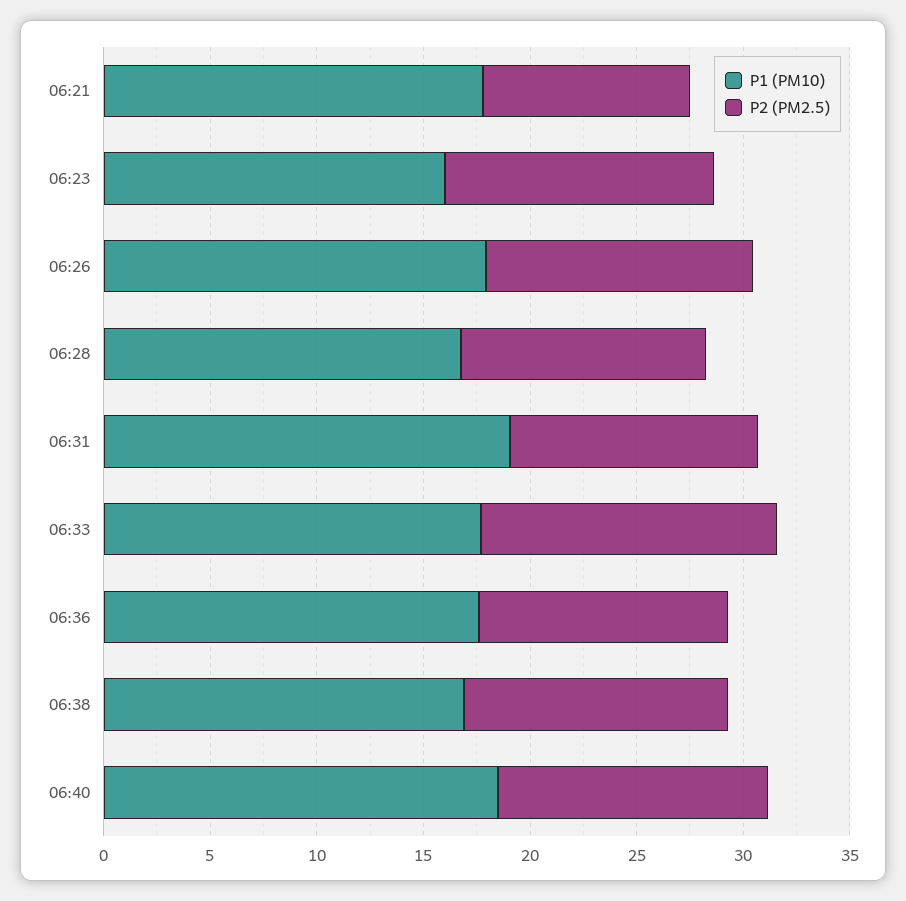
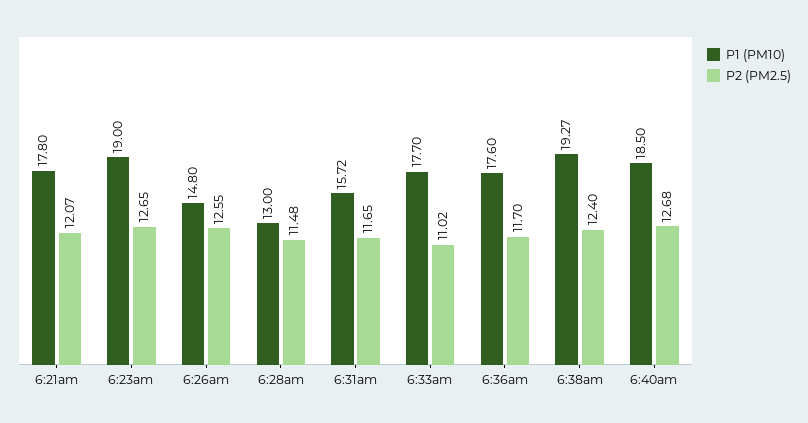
P2 (PM2.5), 06:21: 10 -> 12.07
P1 (PM10), 06:23: 16 -> 19
P1 (PM10), 06:26: 18 -> 14.8
P1 (PM10), 06:28: 17 -> 13
P1 (PM10), 06:31: 19 -> 15.72
P2 (PM2.5), 06:33: 14 -> 11.02
P1 (PM10), 06:38: 17 -> 19.27

